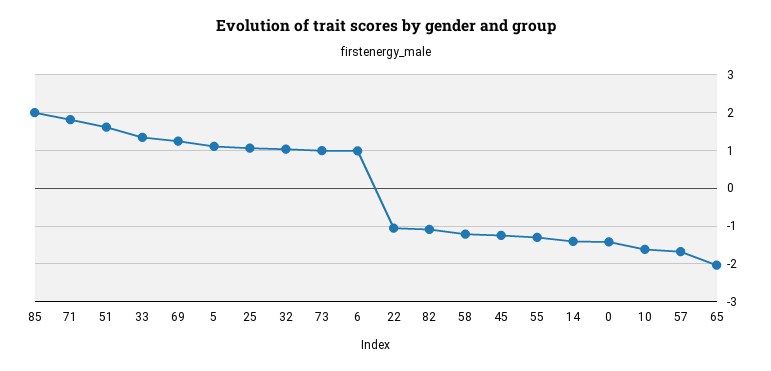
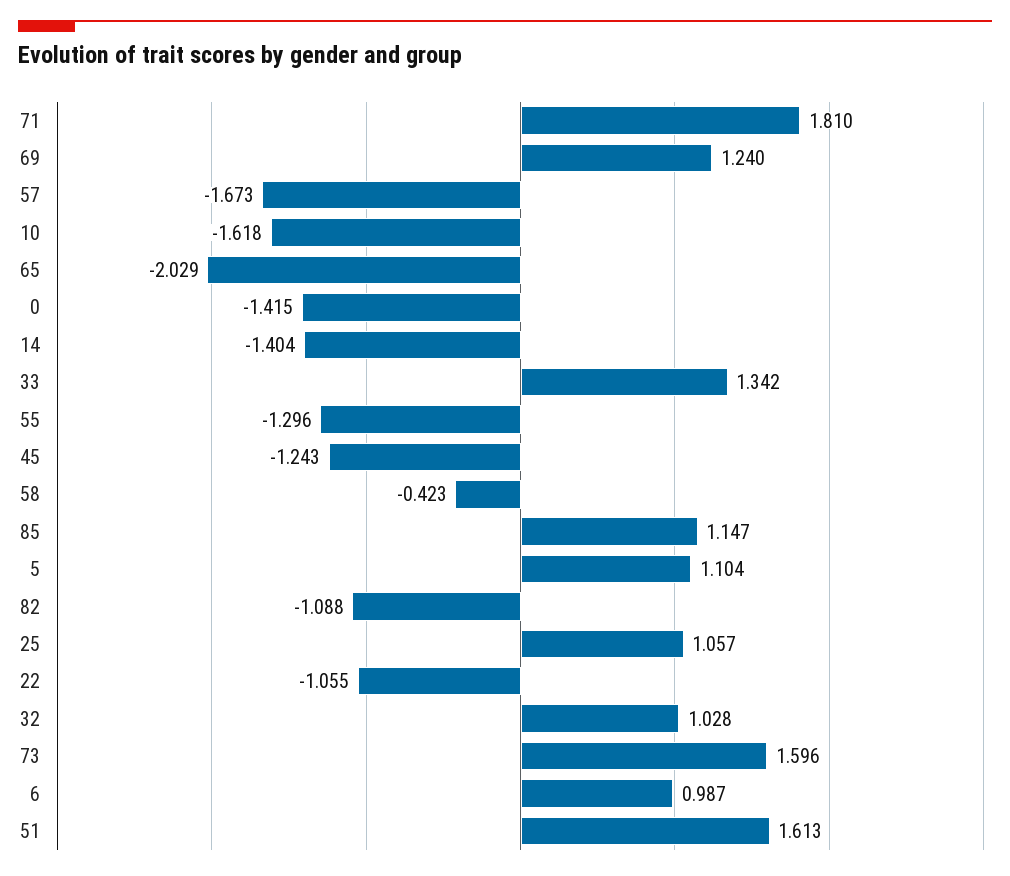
85: 2 -> 1.147
73: 1 -> 1.596
58: -1.2 -> -0.423

